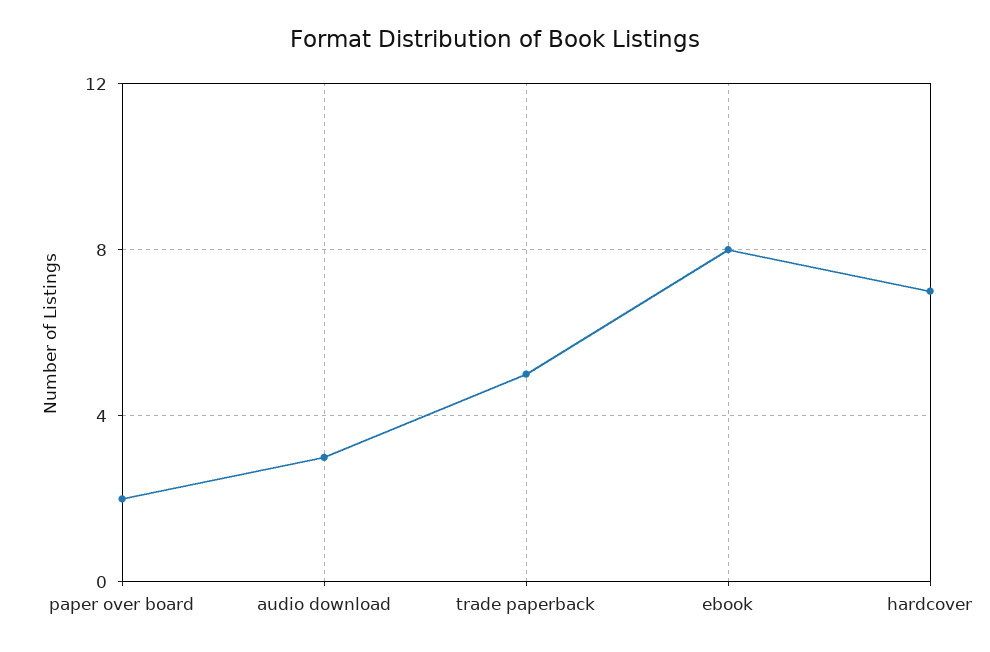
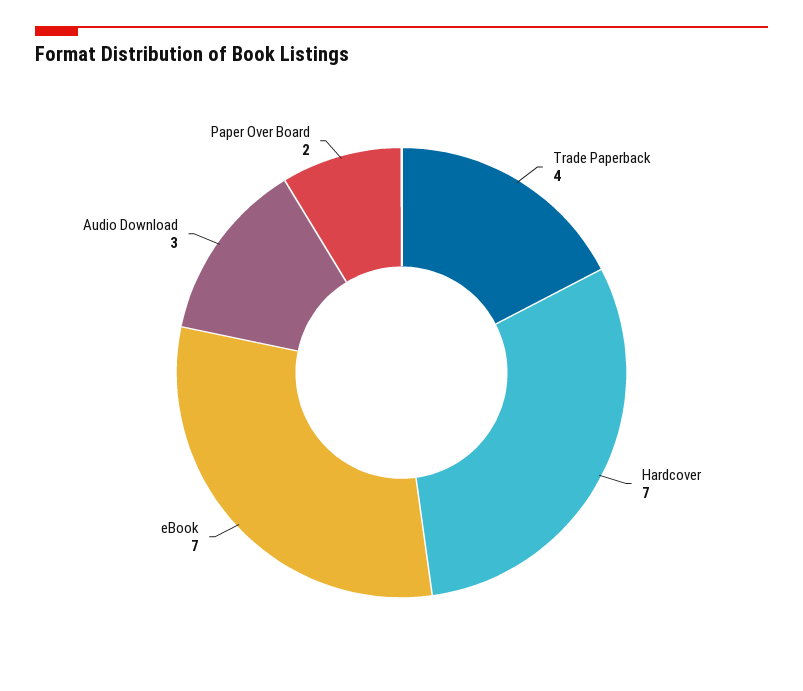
trade paperback: 5 -> 4
ebook: 8 -> 7

